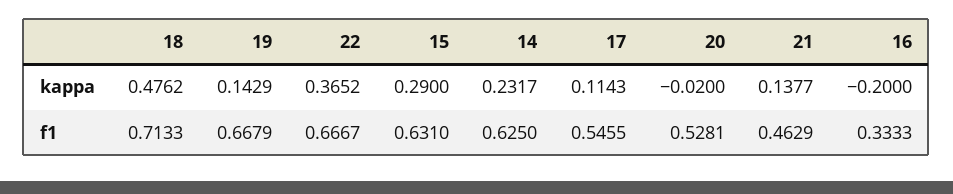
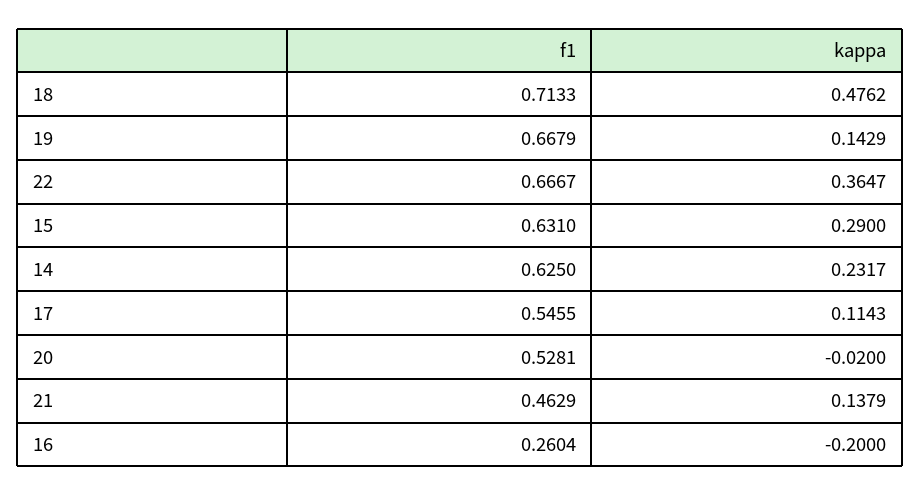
22, kappa: 0.3652 -> 0.3647
21, kappa: 0.1377 -> 0.1379
16, f1: 0.3333 -> 0.2604

